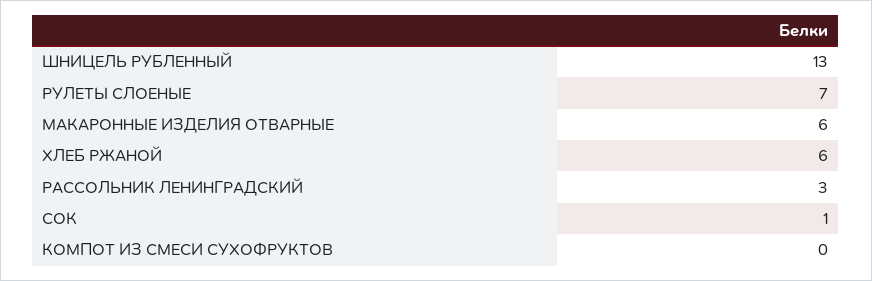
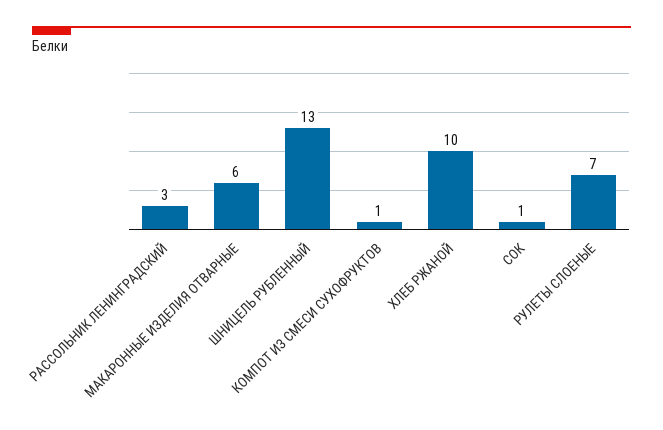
ХЛЕБ РЖАНОЙ: 6 -> 10
КОМПОТ ИЗ СМЕСИ СУХОФРУКТОВ: 0 -> 1

